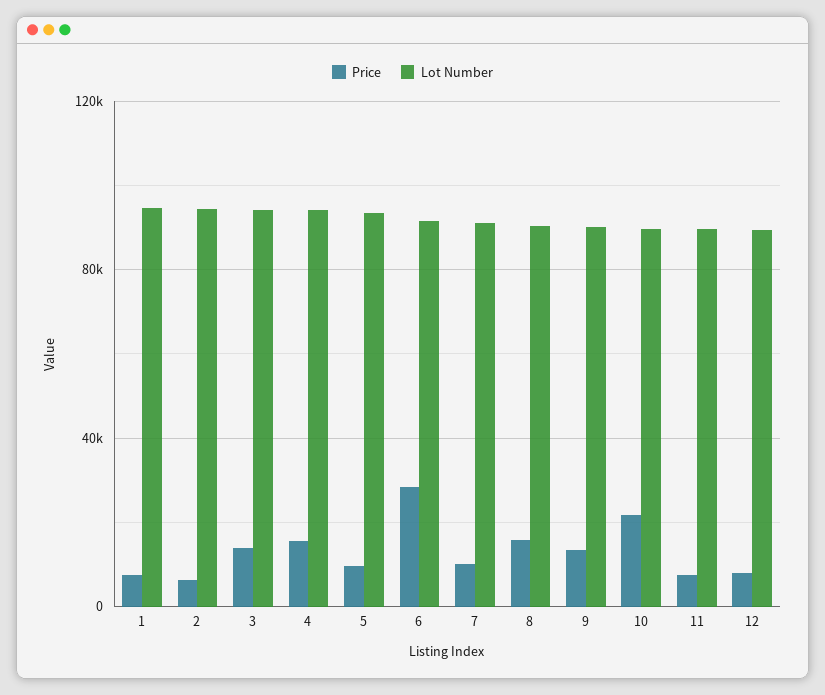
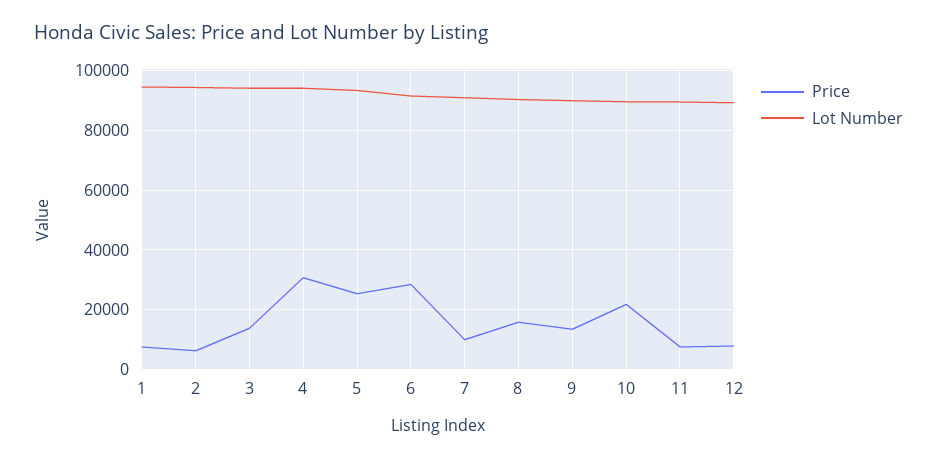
Price, 4: 15000 -> 30000
Price, 5: 10000 -> 25000

